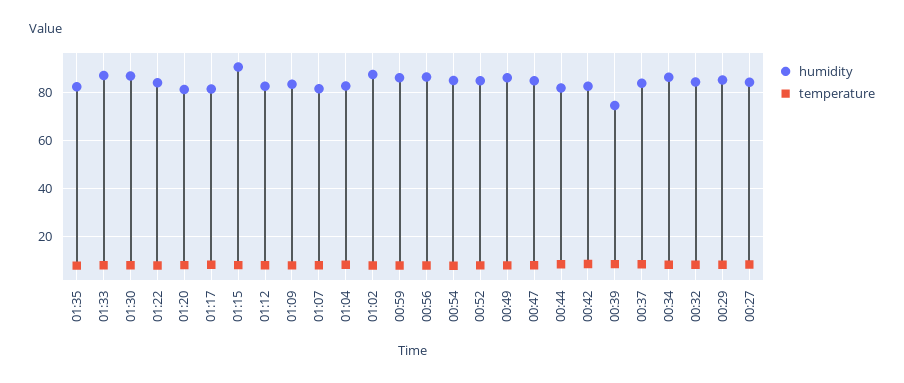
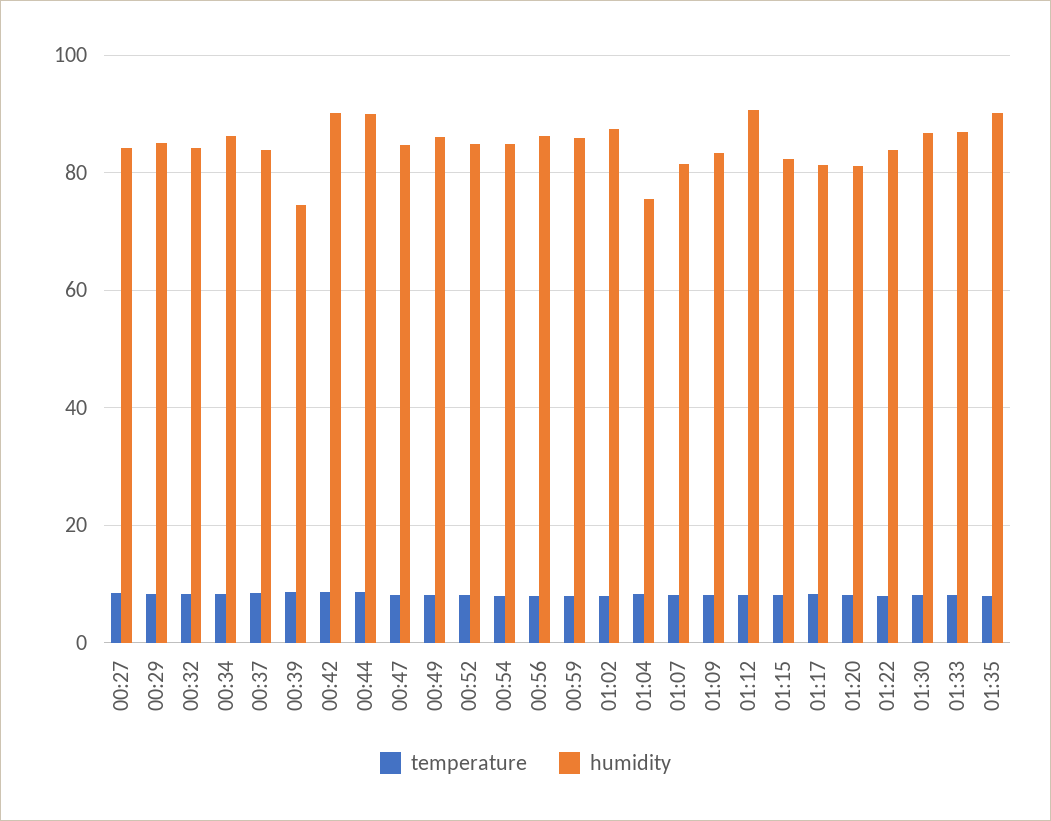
humidity, 01:35: 82.5 -> 90
humidity, 01:15: 90 -> 82
humidity, 01:12: 82.5 -> 90
humidity, 01:04: 82.5 -> 76
humidity, 00:44: 82.5 -> 90
humidity, 00:42: 82.5 -> 90

